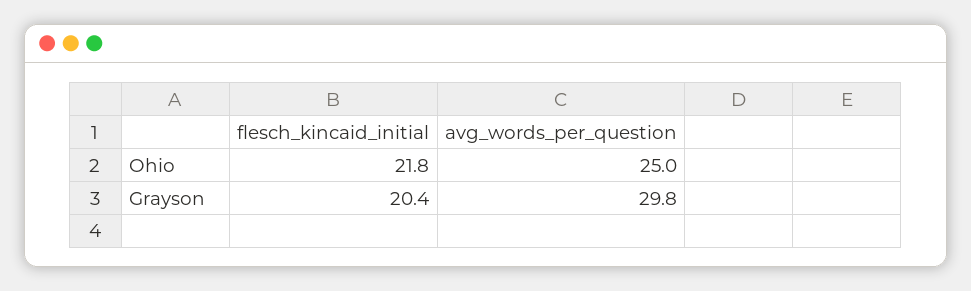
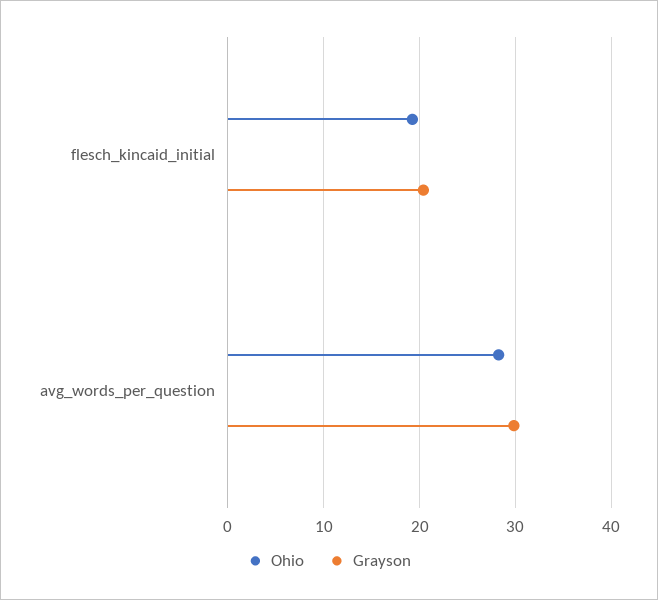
Ohio, flesch_kincaid_initial: 21.8 -> 19
Ohio, avg_words_per_question: 25 -> 28

